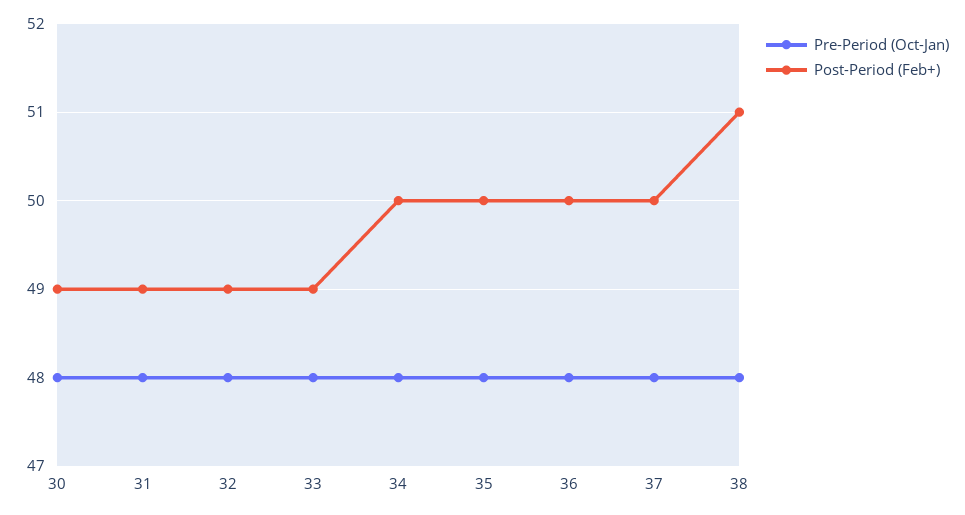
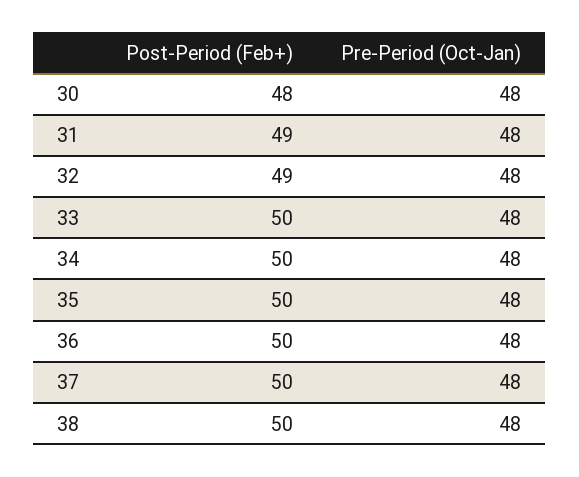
Post-Period (Feb+), 30: 49 -> 48
Post-Period (Feb+), 33: 49 -> 50
Post-Period (Feb+), 38: 51 -> 50

